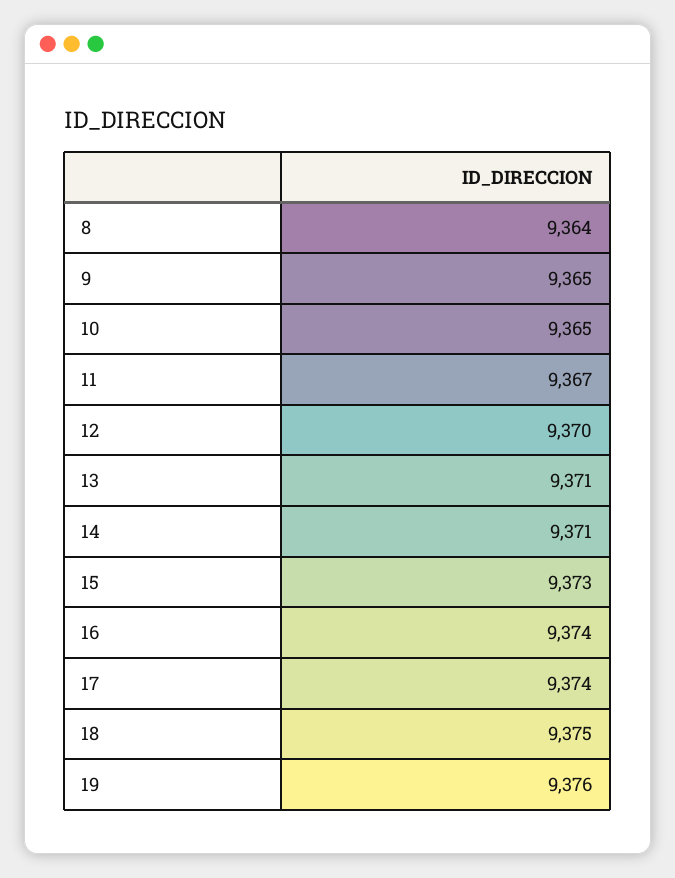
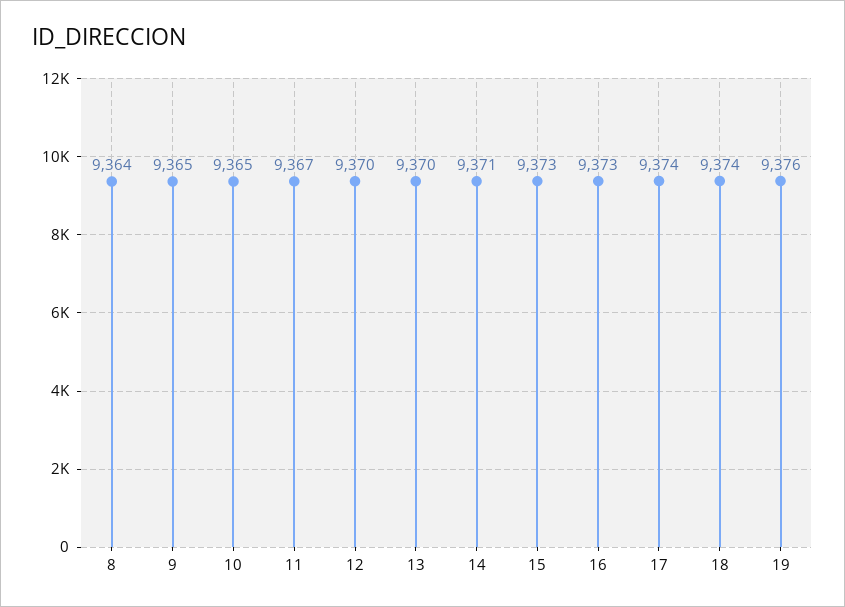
13: 9371 -> 9370
16: 9374 -> 9373
18: 9375 -> 9374

